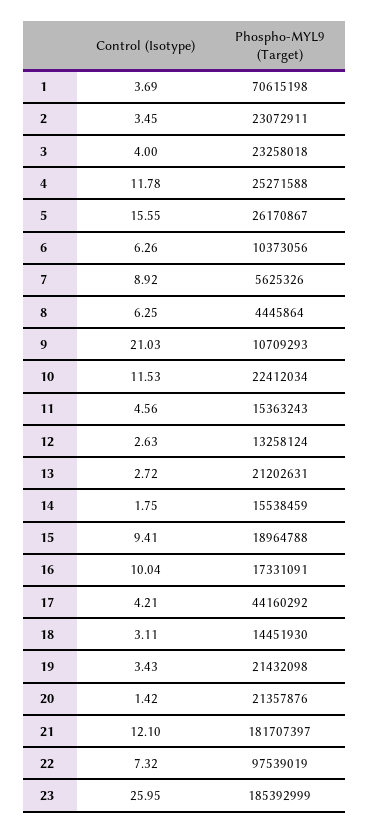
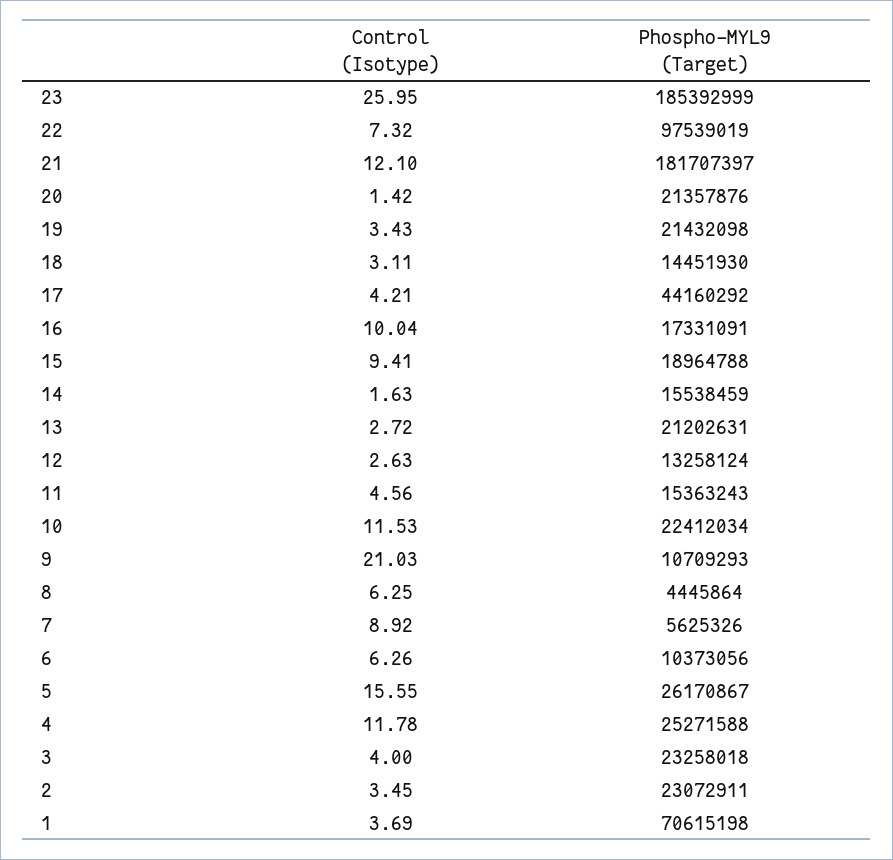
Control (Isotype), 14: 1.75 -> 1.63

